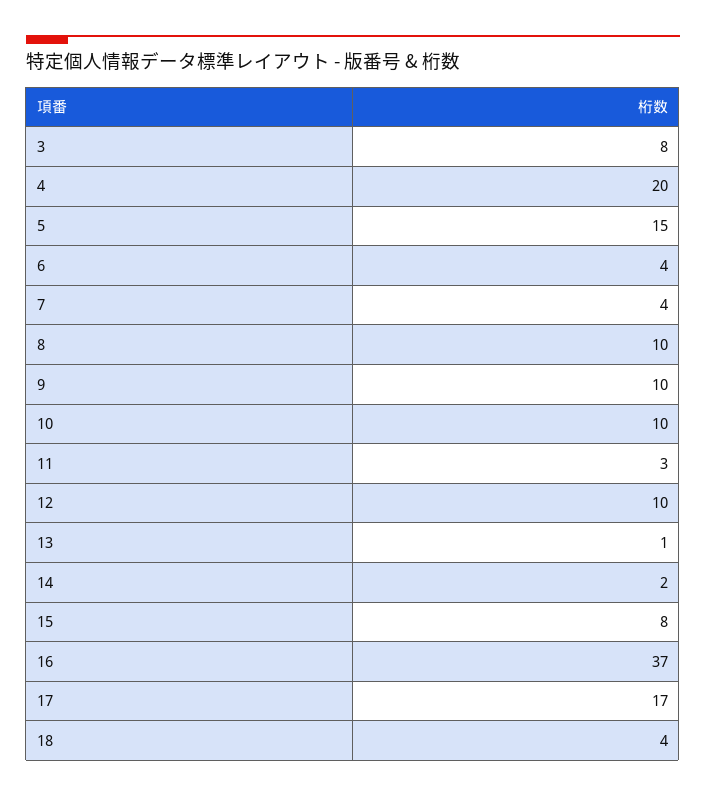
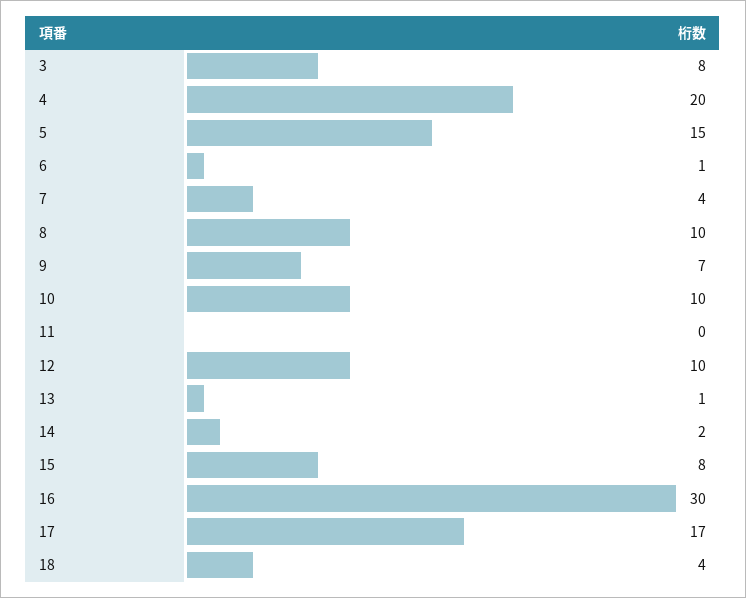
6: 4 -> 1
9: 10 -> 7
11: 3 -> 0
16: 37 -> 30

